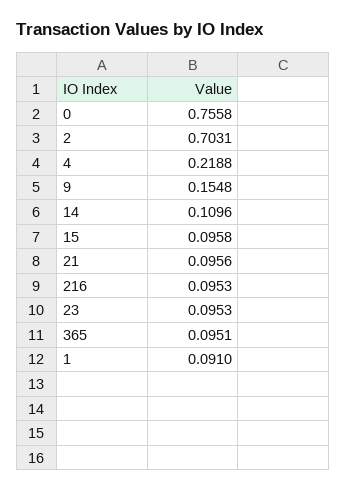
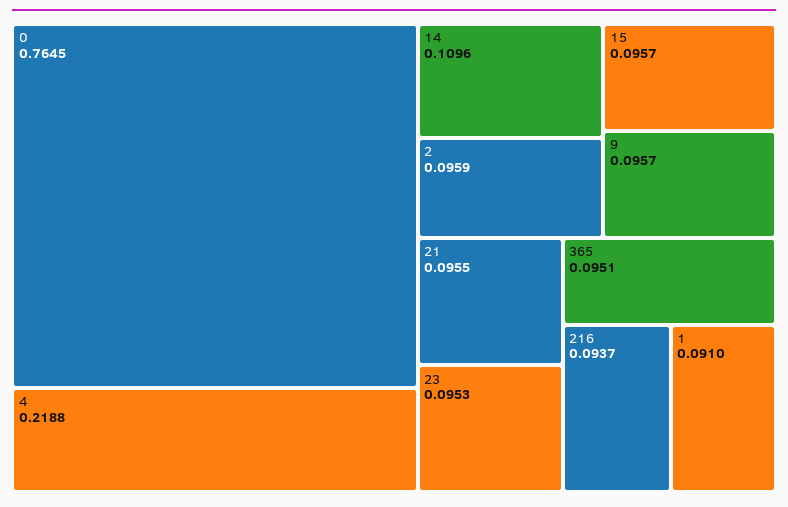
0: 0.7558 -> 0.7645
2: 0.7031 -> 0.0959
9: 0.1548 -> 0.0957
15: 0.0958 -> 0.0957
21: 0.0956 -> 0.0955
216: 0.0953 -> 0.0937

